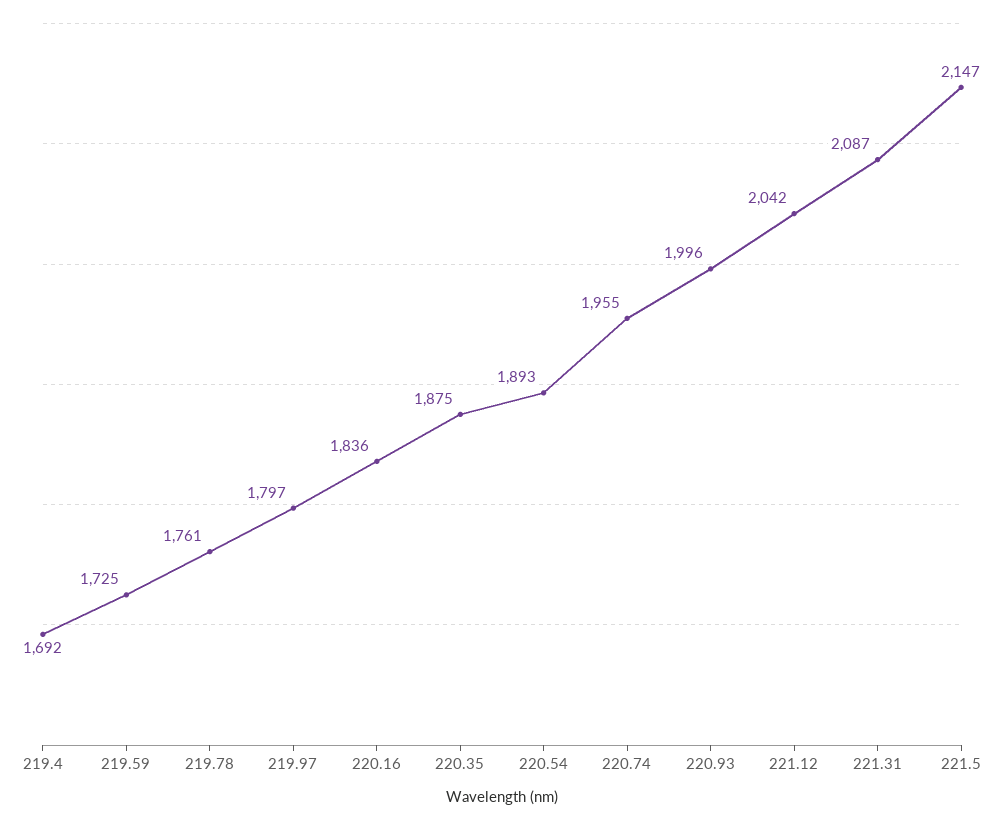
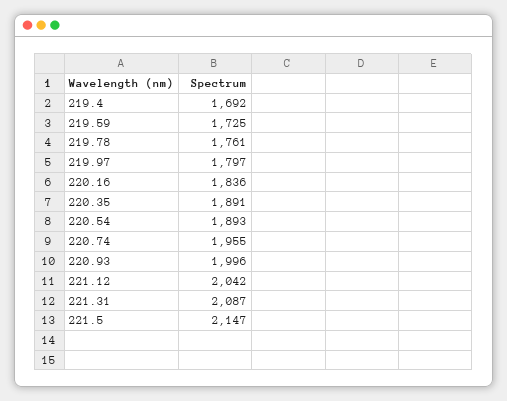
220.35: 1875 -> 1891

